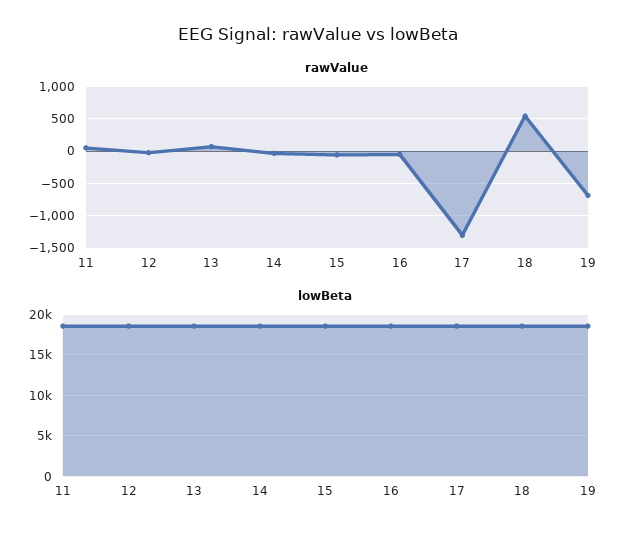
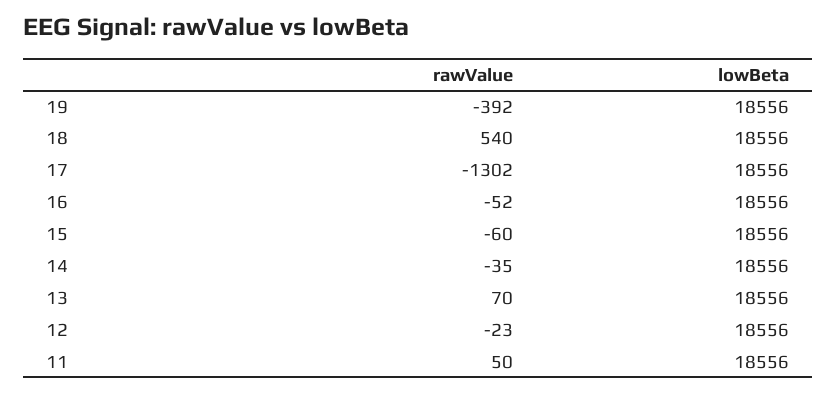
rawValue, 19: -700 -> -392

